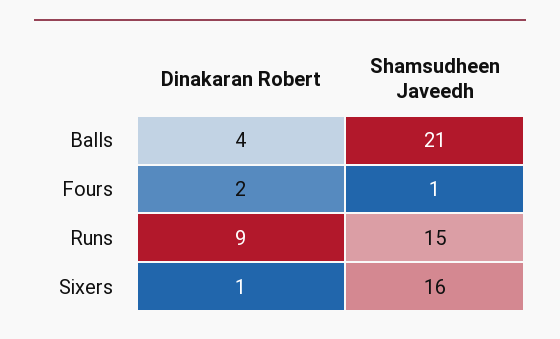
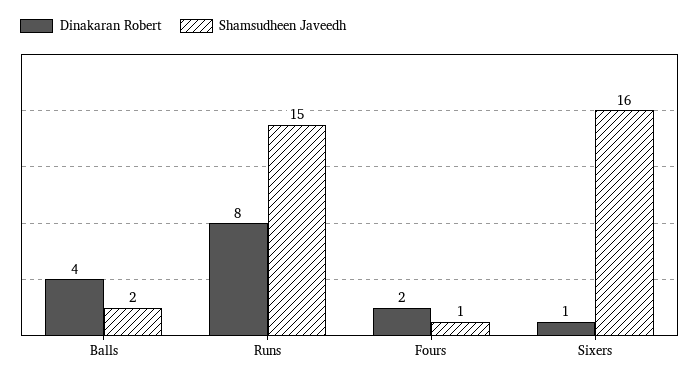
Shamsudheen Javeedh, Balls: 21 -> 2
Dinakaran Robert, Runs: 9 -> 8

